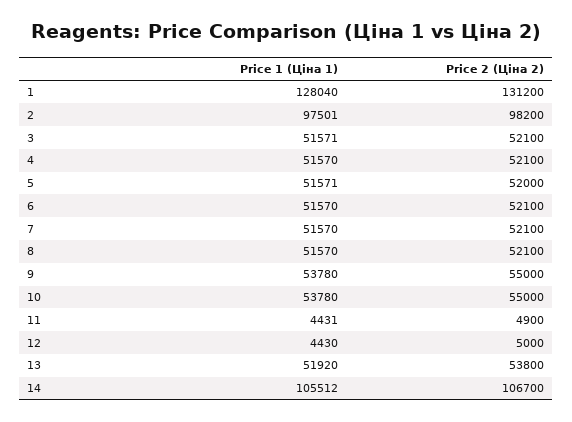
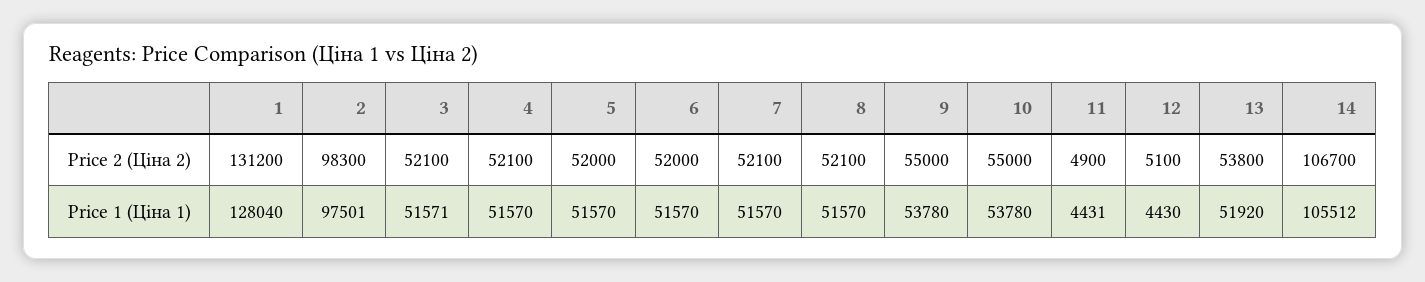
Price 2 (Ціна 2), 2: 98200 -> 98300
Price 1 (Ціна 1), 5: 51571 -> 51570
Price 2 (Ціна 2), 6: 52100 -> 52000
Price 2 (Ціна 2), 12: 5000 -> 5100

